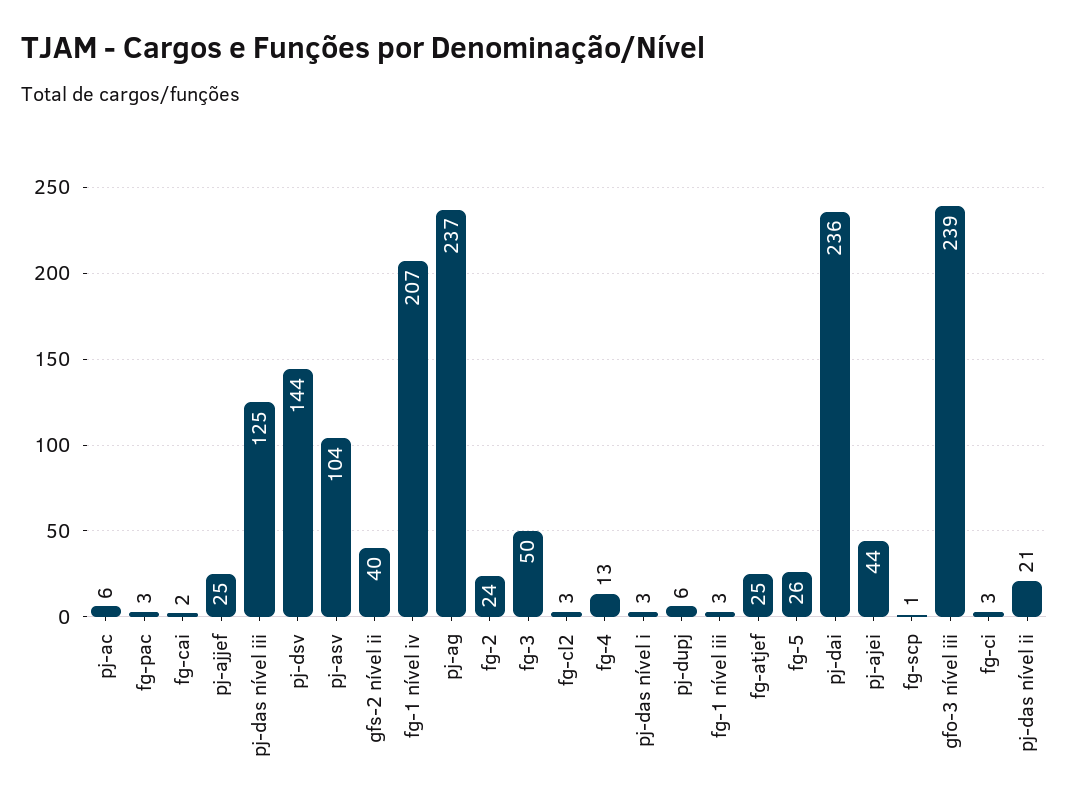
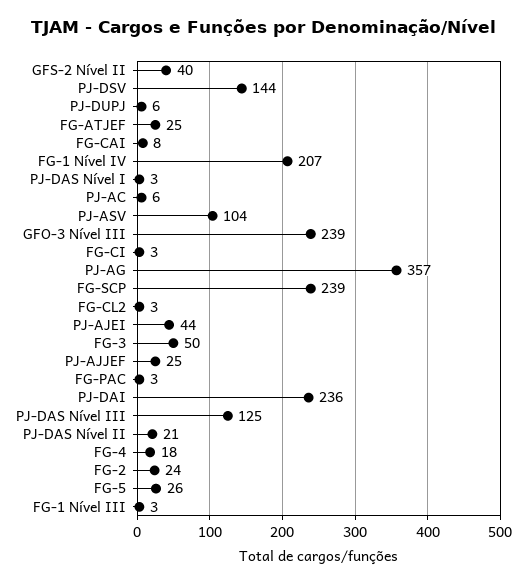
fg-cai: 2 -> 8
pj-ag: 237 -> 357
fg-4: 13 -> 18
fg-scp: 1 -> 239

